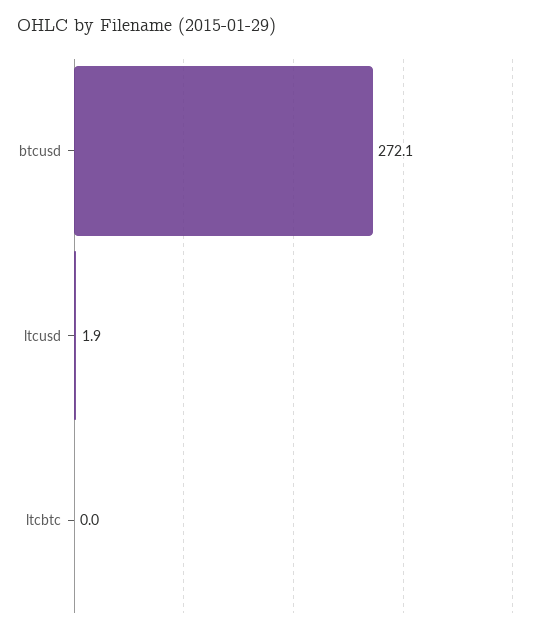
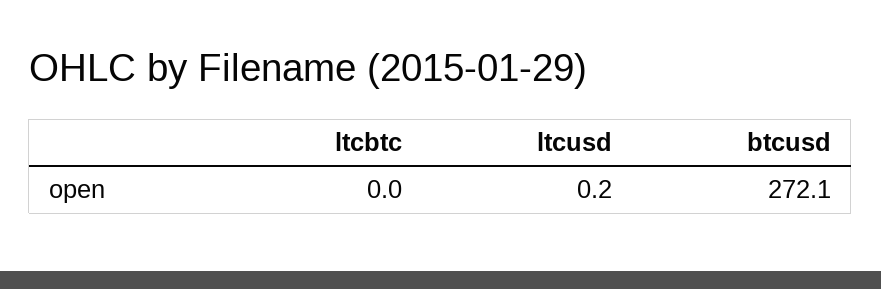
ltcusd: 1.9 -> 0.2

